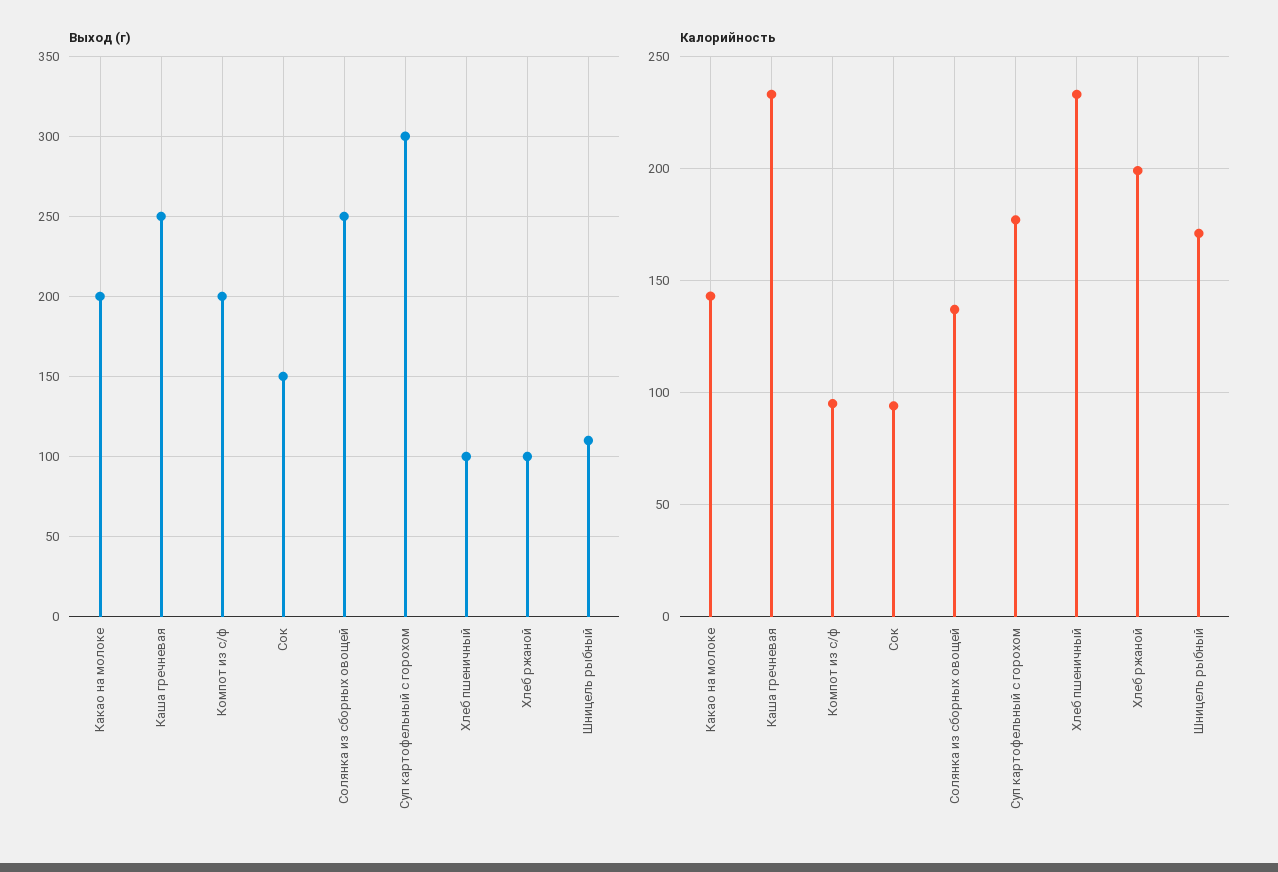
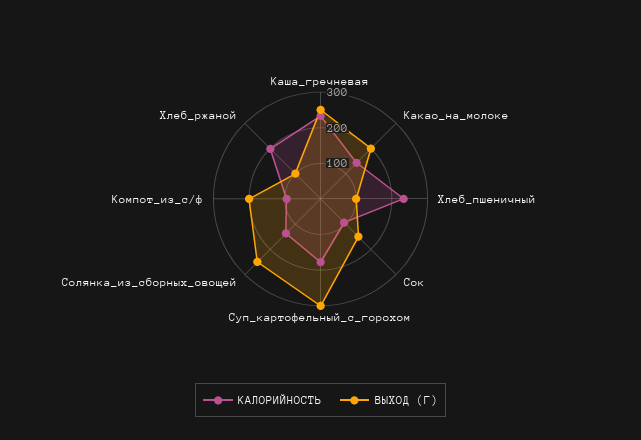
Выход (г), Шницель рыбный: 110 -> none
Калорийность, Шницель рыбный: 170 -> none

